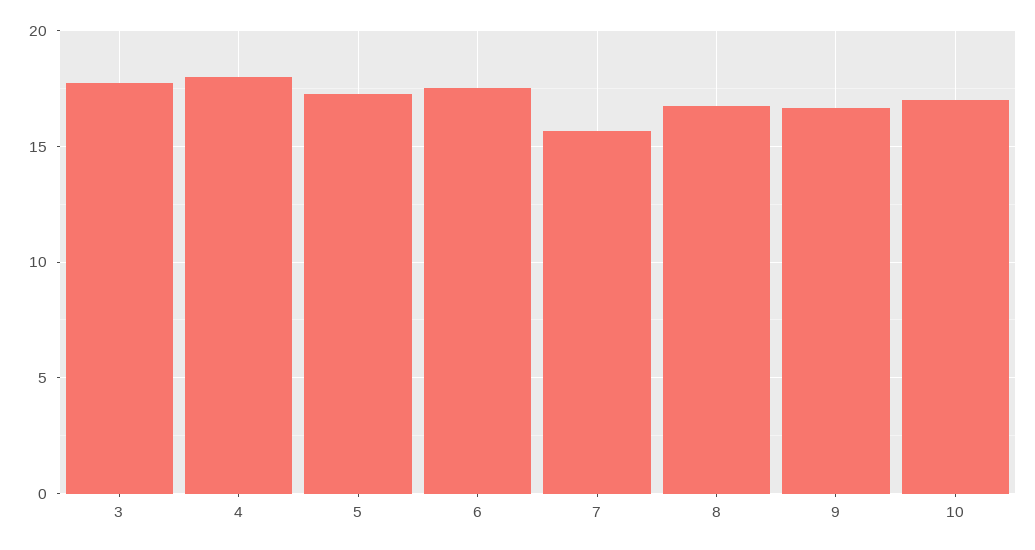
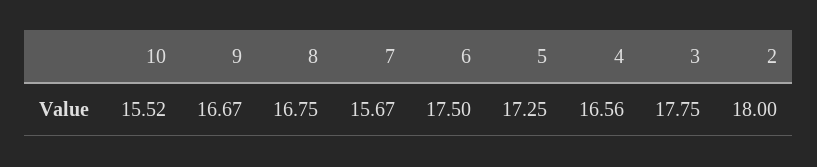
4: 18 -> 16.56
10: 17 -> 15.52
2: none -> 18

